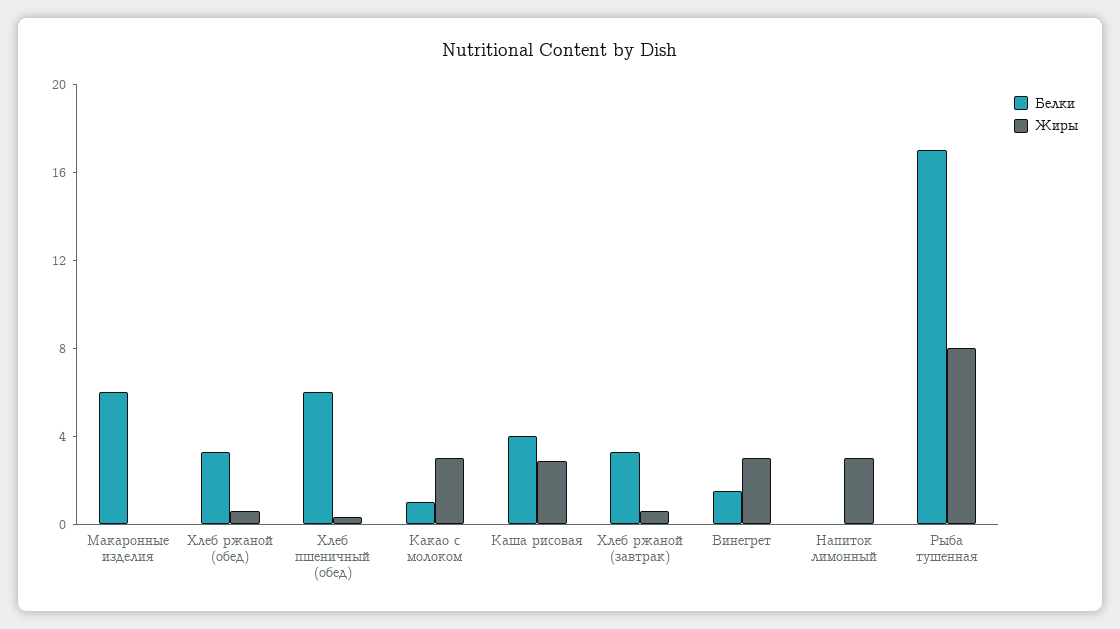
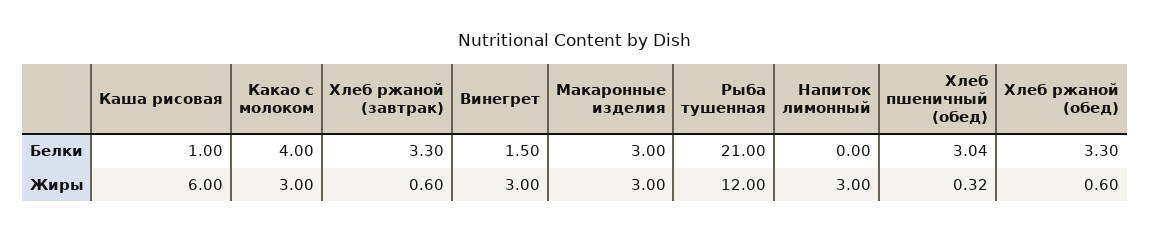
Белки, Макаронные изделия: 6 -> 3
Жиры, Макаронные изделия: 0 -> 3
Белки, Хлеб пшеничный (обед): 6 -> 3.04
Белки, Какао с молоком: 1 -> 4
Белки, Каша рисовая: 4 -> 1
Жиры, Каша рисовая: 3 -> 6
Белки, Рыба тушенная: 17 -> 21
Жиры, Рыба тушенная: 8 -> 12

